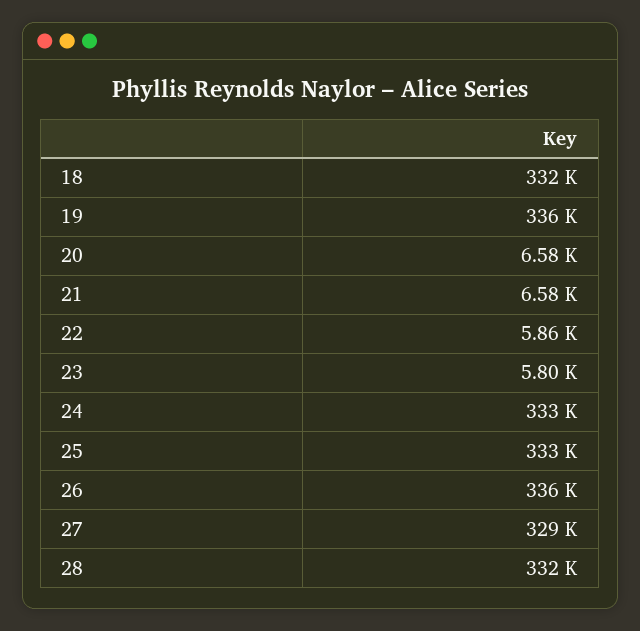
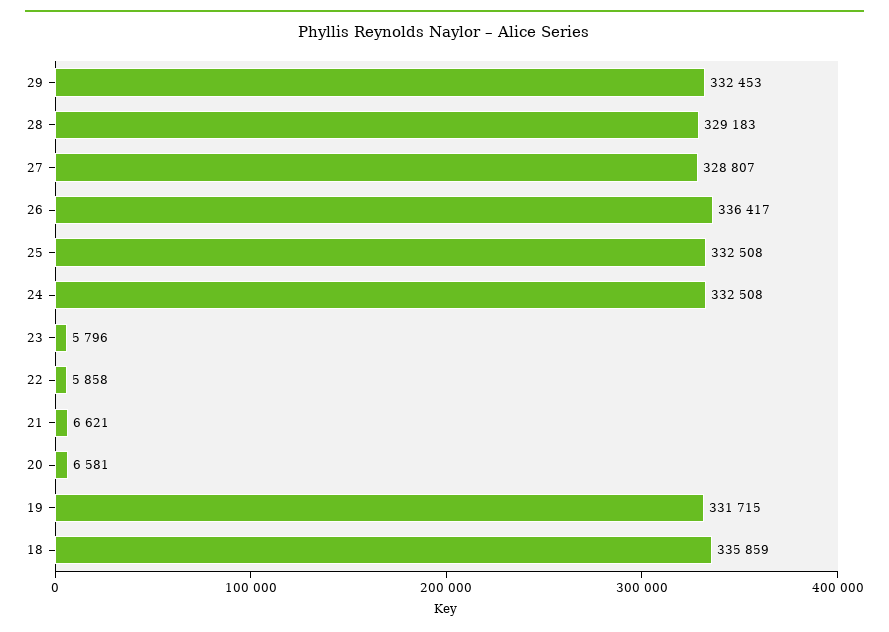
18: 332000 -> 335859
19: 336000 -> 331715
21: 6580 -> 6621
28: 332000 -> 329183
29: none -> 332453

